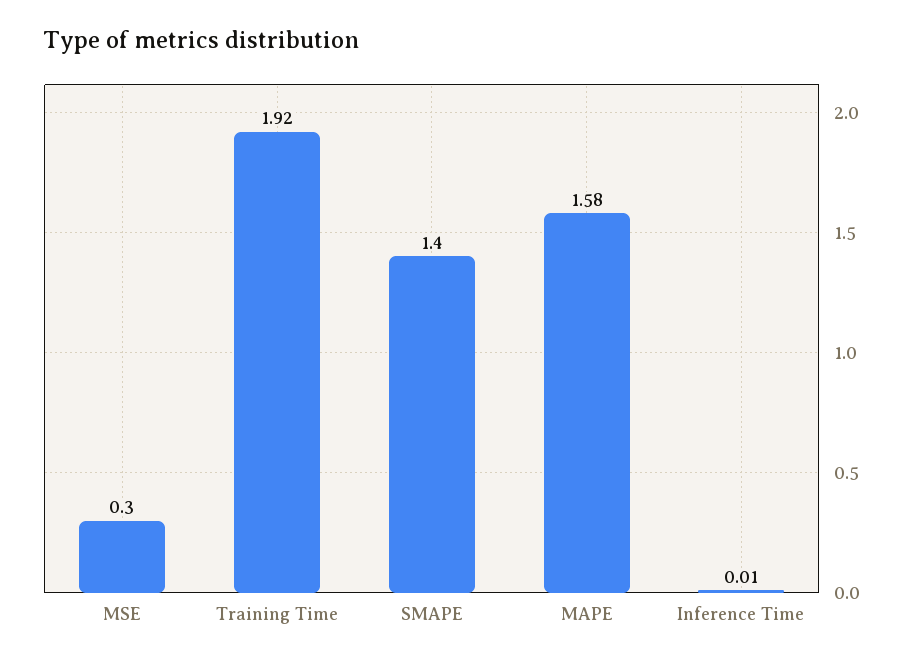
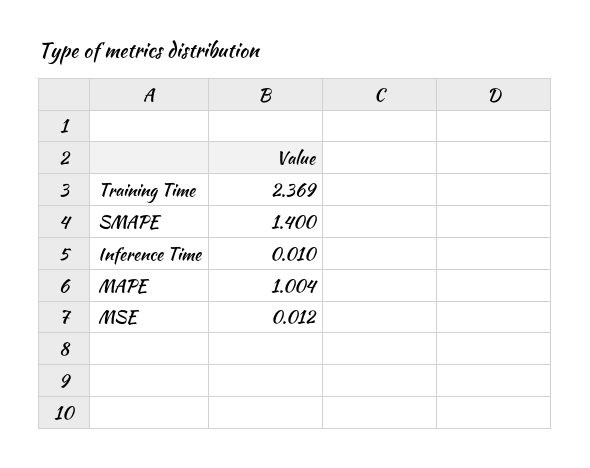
MSE: 0.3 -> 0.012
Training Time: 1.92 -> 2.369
MAPE: 1.58 -> 1.004

